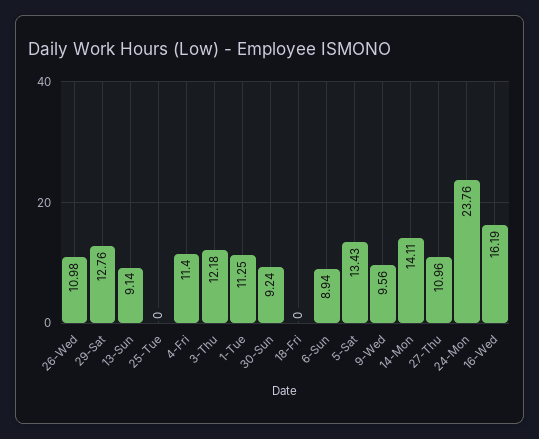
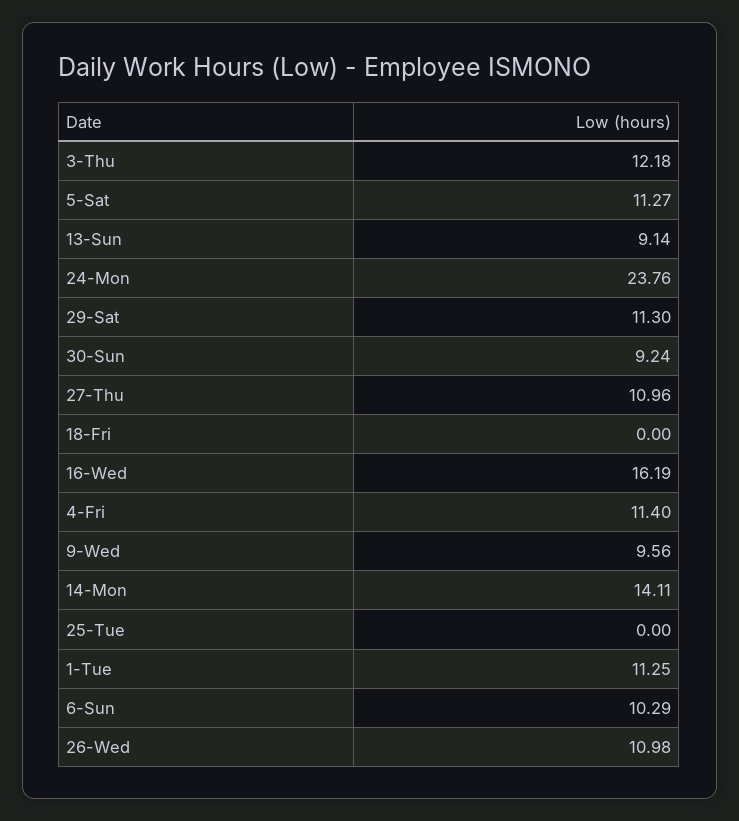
29-Sat: 12.76 -> 11.3
6-Sun: 8.94 -> 10.29
5-Sat: 13.43 -> 11.27

